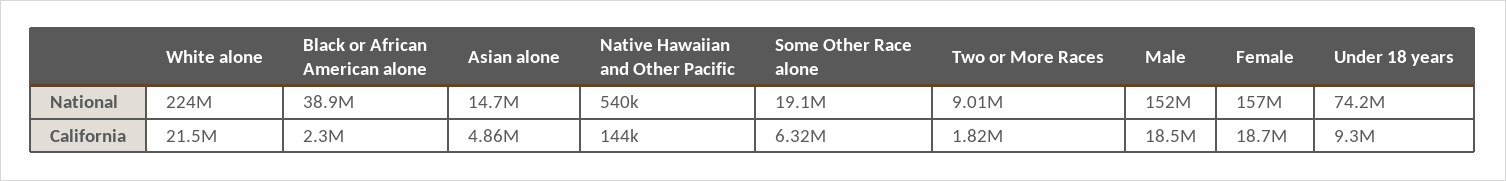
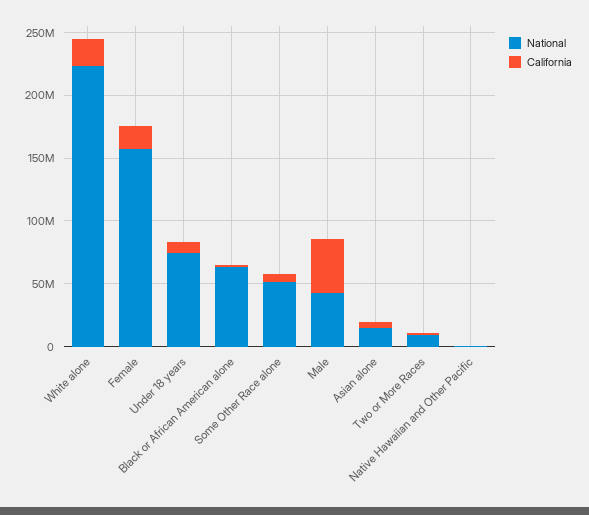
National, Black or African American alone: 38900000 -> 60000000
National, Some Other Race alone: 19100000 -> 50000000
National, Male: 152000000 -> 40000000
California, Male: 18500000 -> 40000000

